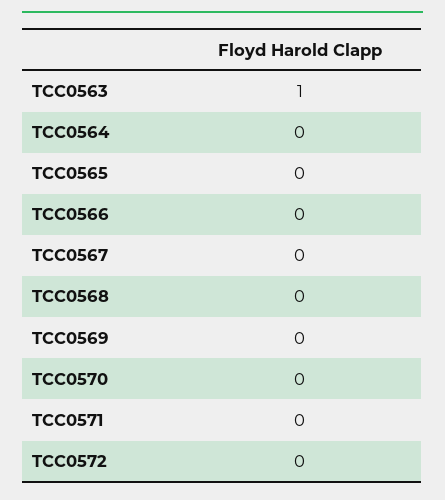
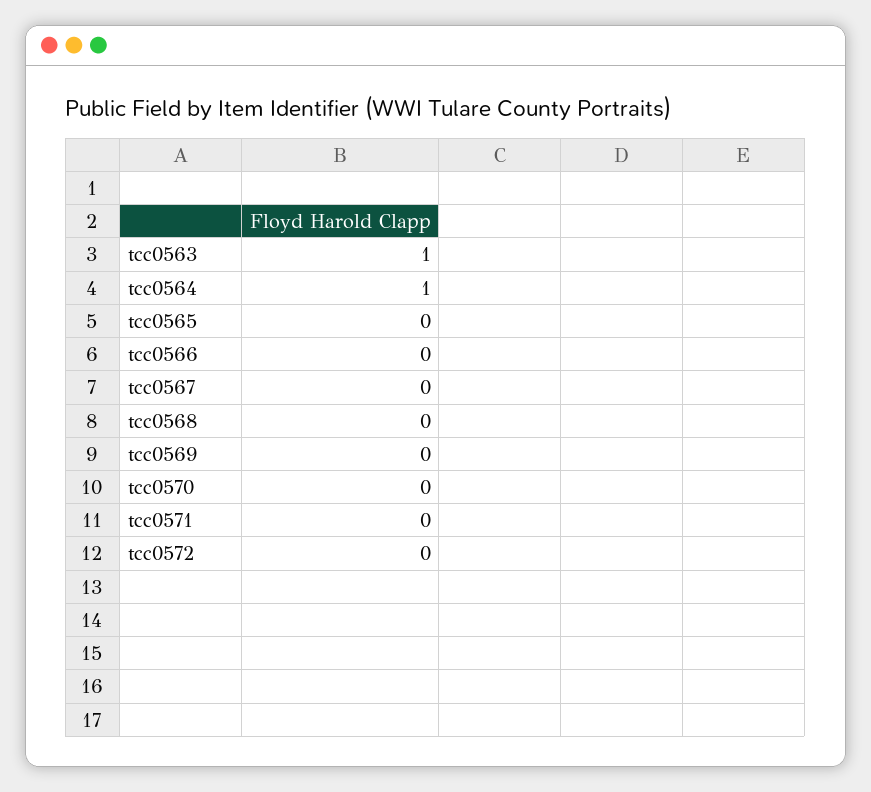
TCC0564: 0 -> 1

